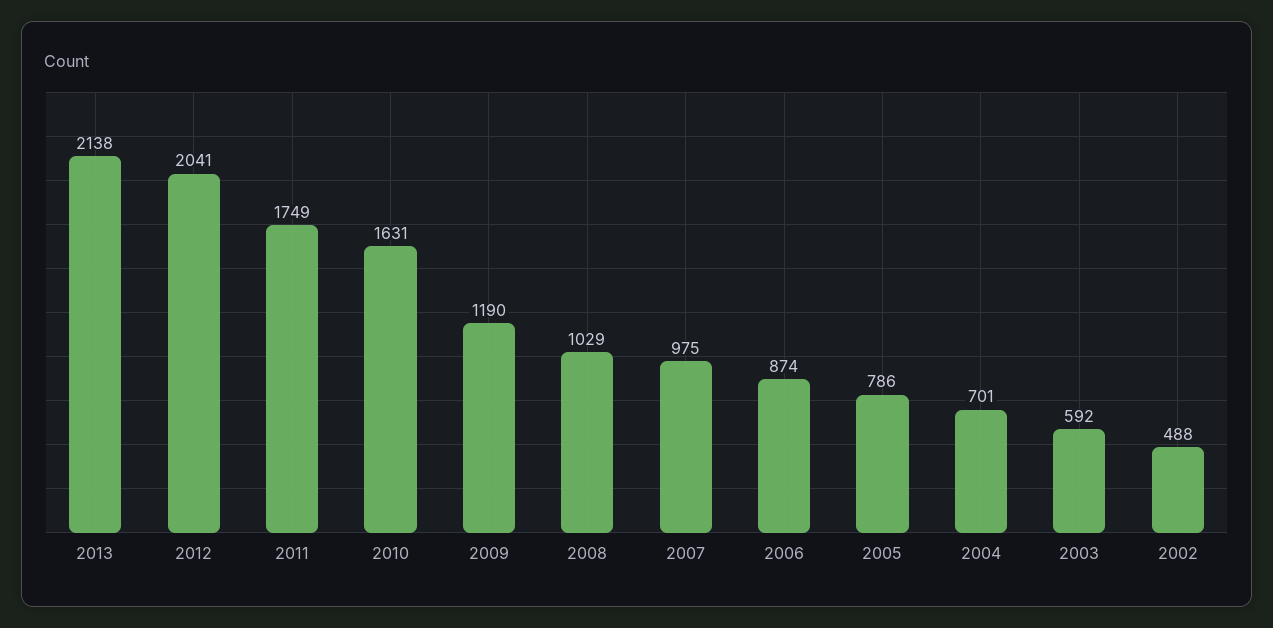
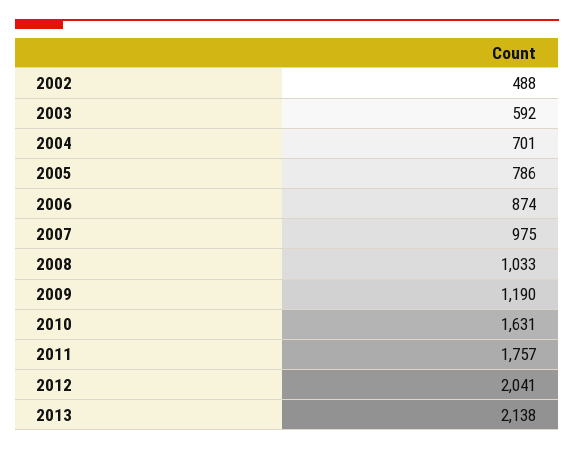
2011: 1749 -> 1757
2008: 1029 -> 1033

